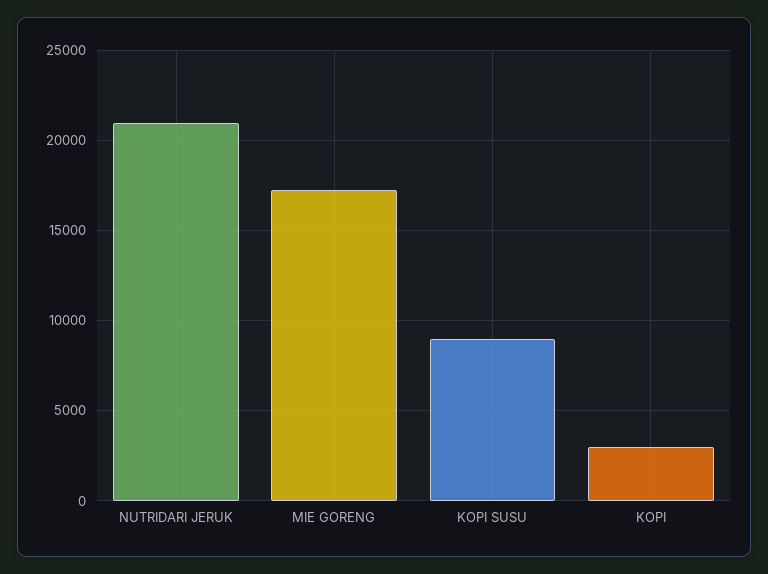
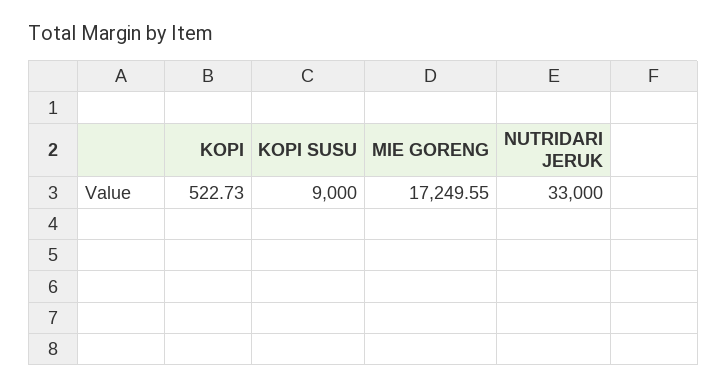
NUTRIDARI JERUK: 21000 -> 33000
KOPI: 3000 -> 522.73

